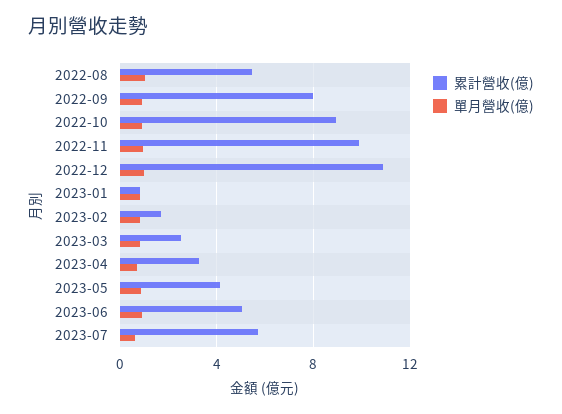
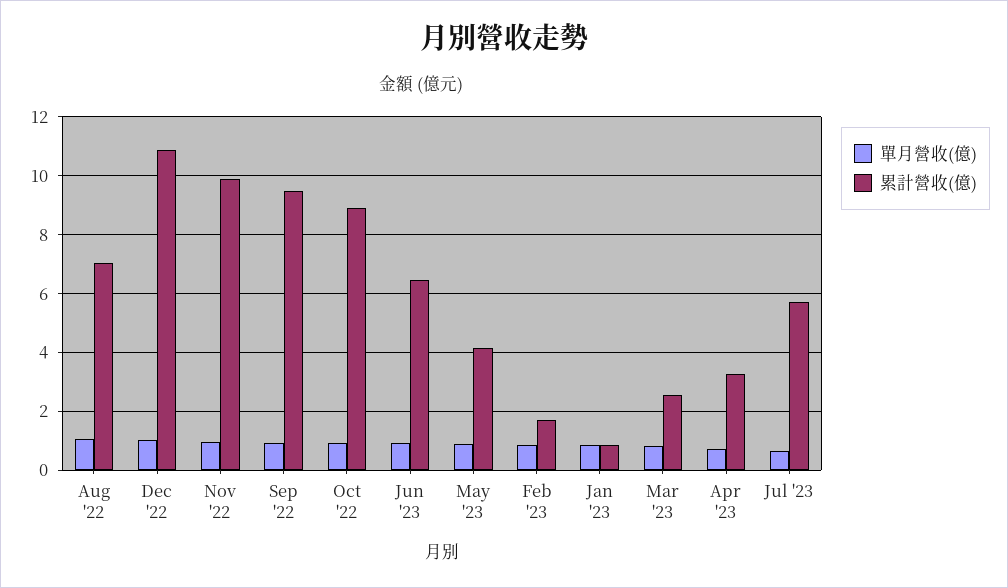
累計營收(億), 2022-08: 5.5 -> 7
累計營收(億), 2022-09: 8 -> 9.5
累計營收(億), 2023-06: 5 -> 6.5

